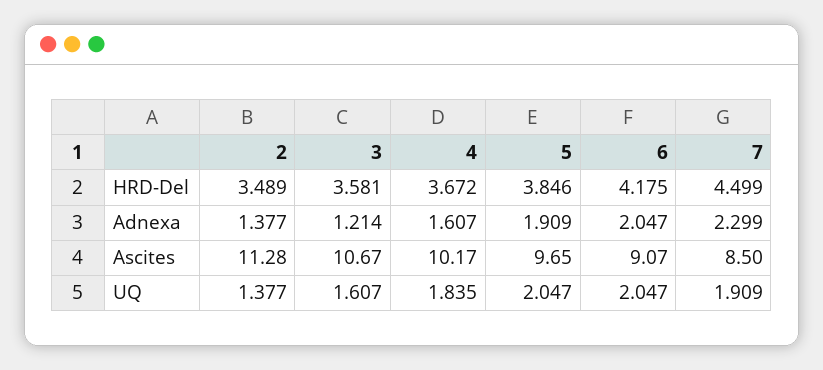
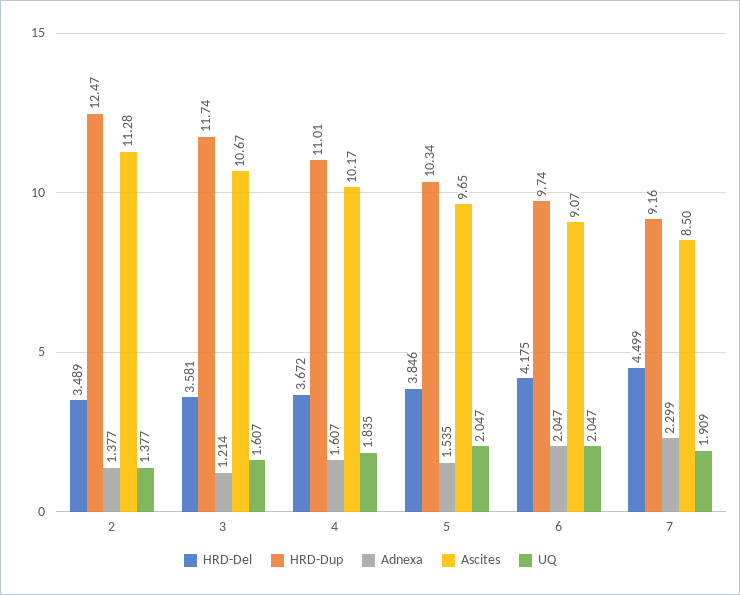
Adnexa, 5: 1.909 -> 1.535
HRD-Dup, 2: none -> 12.47
HRD-Dup, 3: none -> 11.74
HRD-Dup, 4: none -> 11.01
HRD-Dup, 5: none -> 10.34
HRD-Dup, 6: none -> 9.74
HRD-Dup, 7: none -> 9.16

